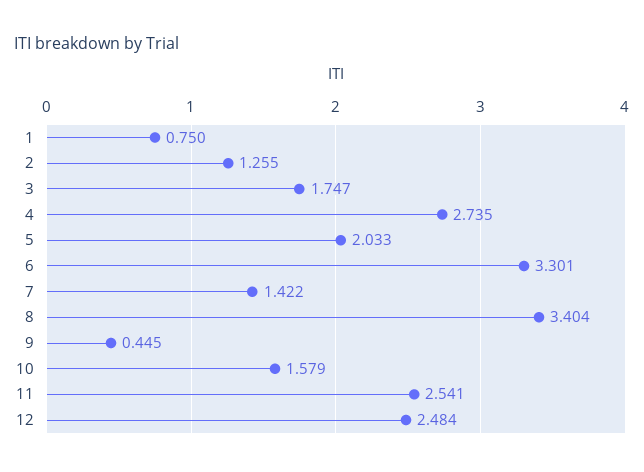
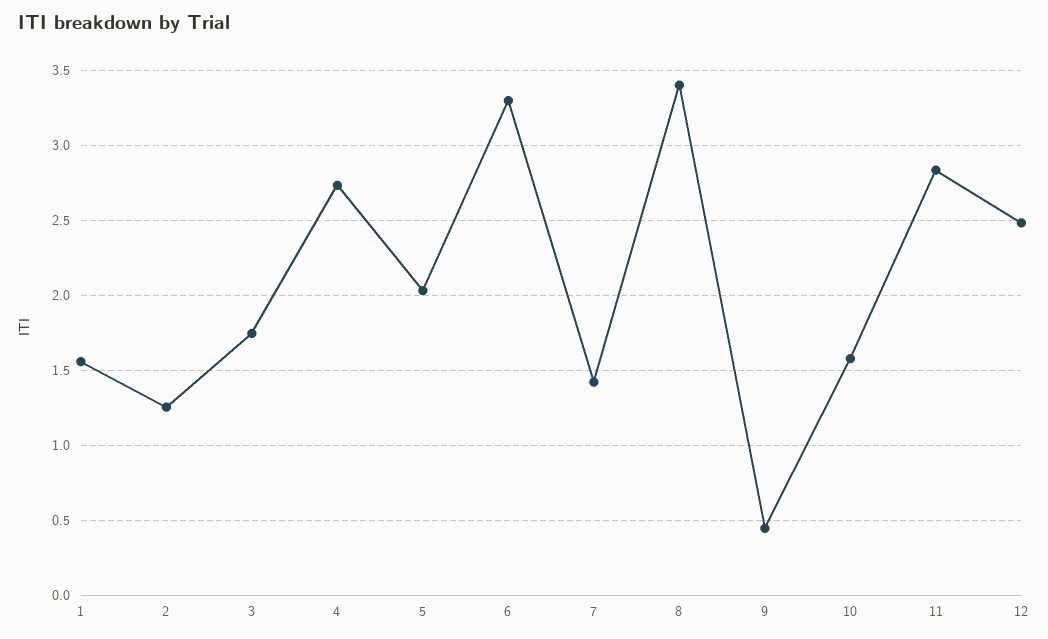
1: 0.75 -> 1.55
11: 2.541 -> 2.85

